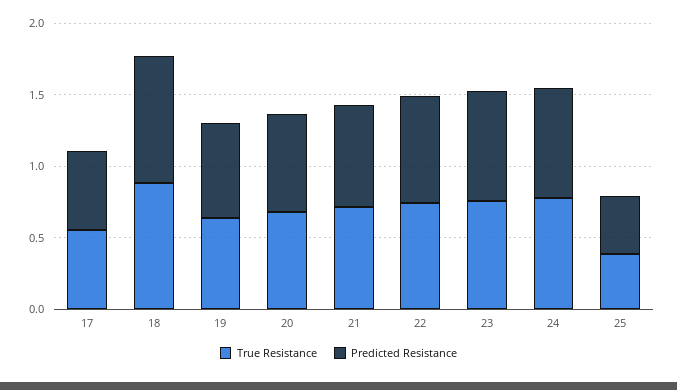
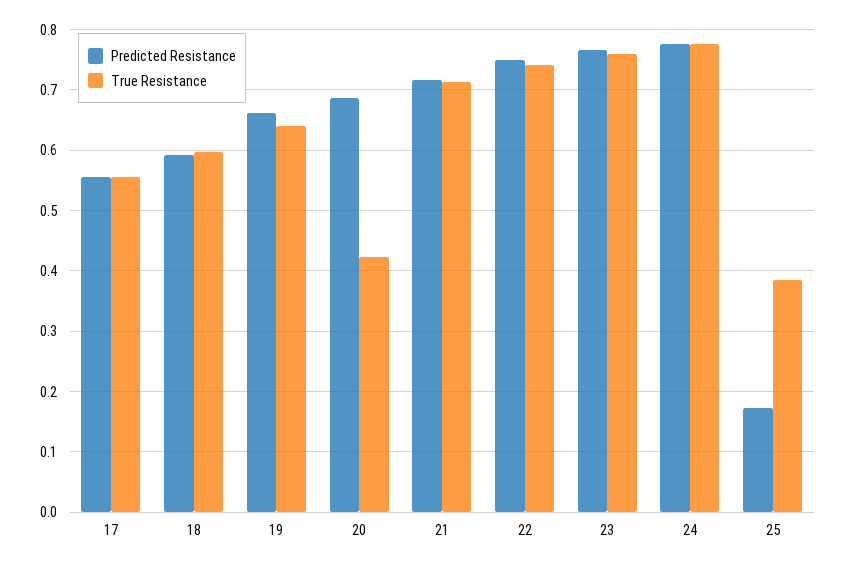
True Resistance, 18: 0.9 -> 0.6
Predicted Resistance, 18: 0.9 -> 0.59
True Resistance, 20: 0.7 -> 0.42
Predicted Resistance, 25: 0.4 -> 0.17

